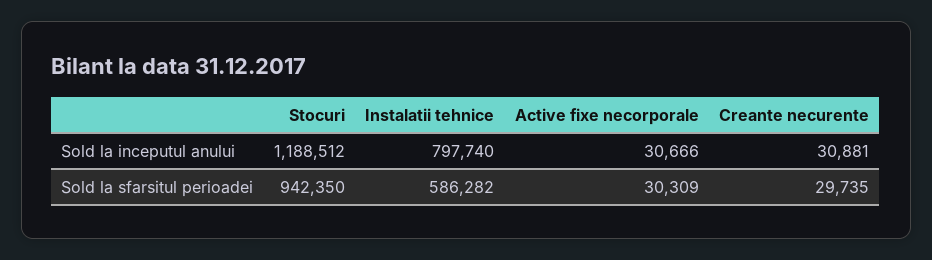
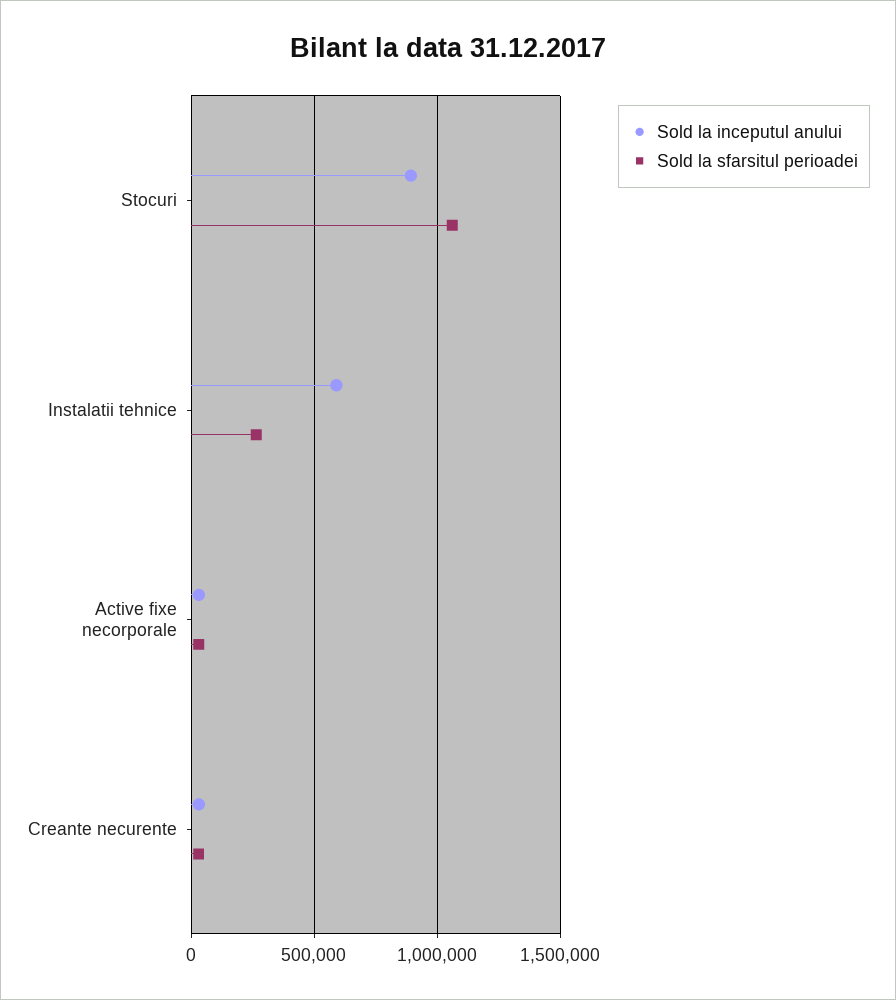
Sold la inceputul anului, Stocuri: 1188512 -> 900000
Sold la inceputul anului, Instalatii tehnice: 797740 -> 600000
Sold la sfarsitul perioadei, Stocuri: 942350 -> 1050000
Sold la sfarsitul perioadei, Instalatii tehnice: 586282 -> 250000

